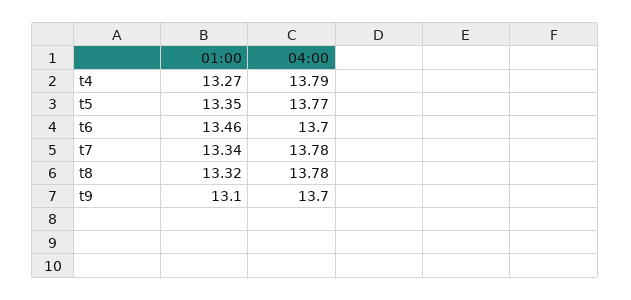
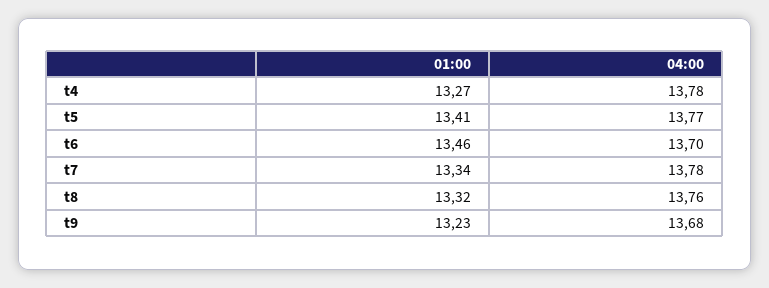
04:00, t4: 13.79 -> 13.78
01:00, t5: 13.35 -> 13.41
04:00, t8: 13.78 -> 13.76
01:00, t9: 13.1 -> 13.23
04:00, t9: 13.7 -> 13.68

